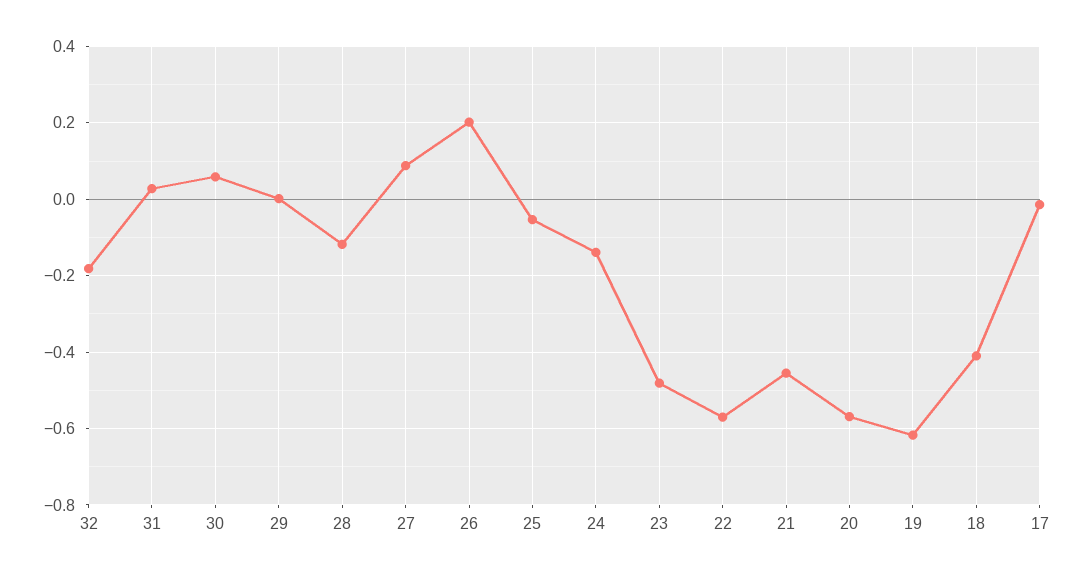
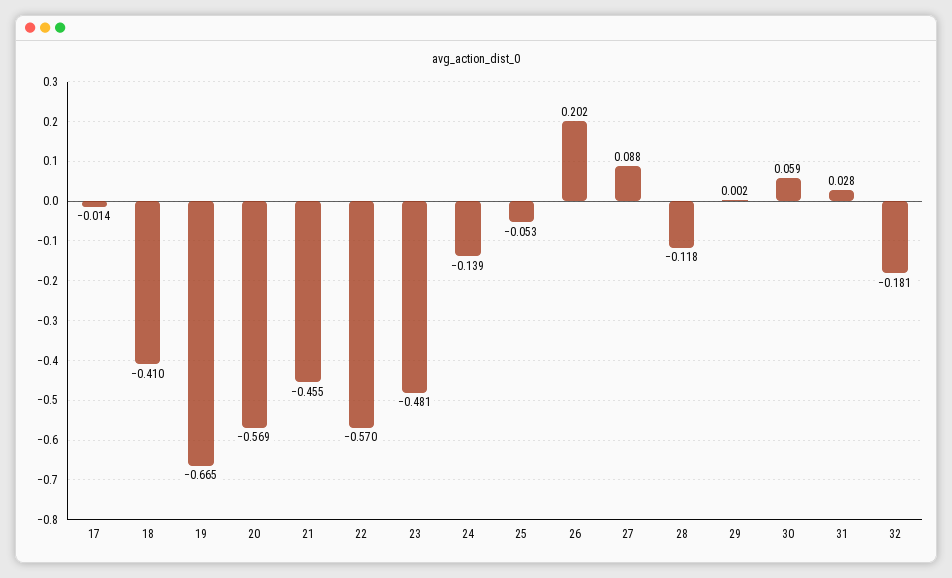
19: -0.62 -> -0.665

